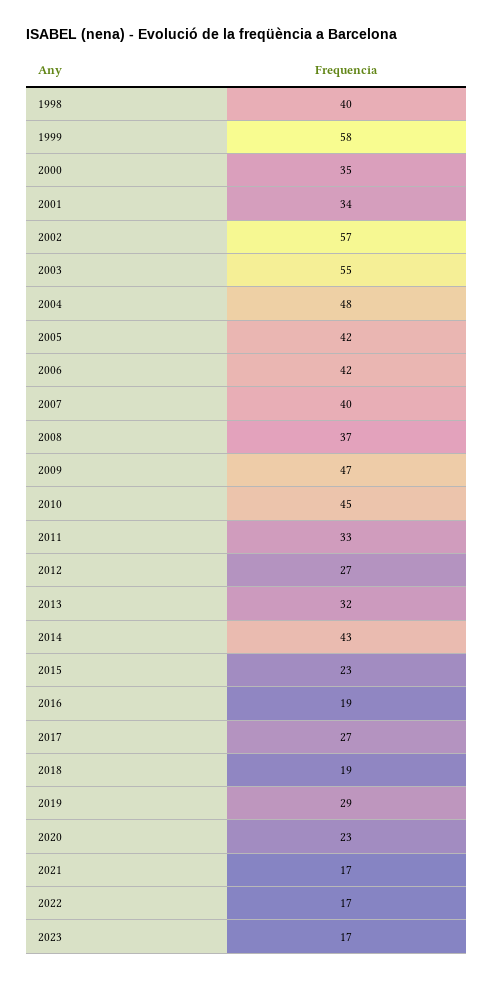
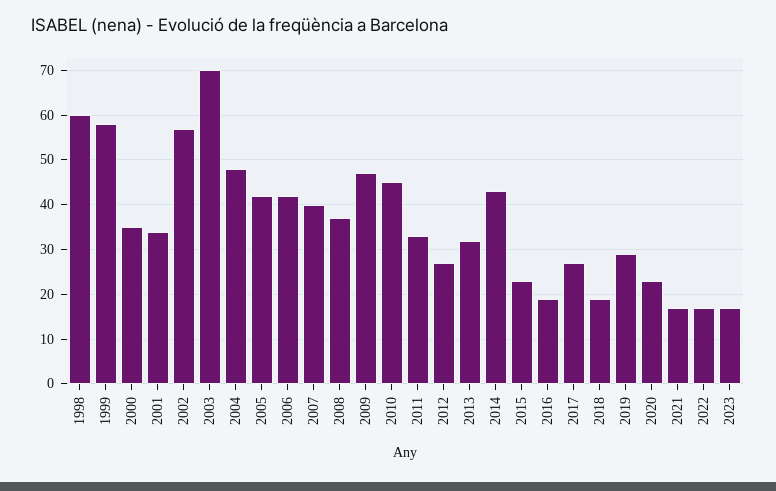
1998: 40 -> 60
2003: 55 -> 70

